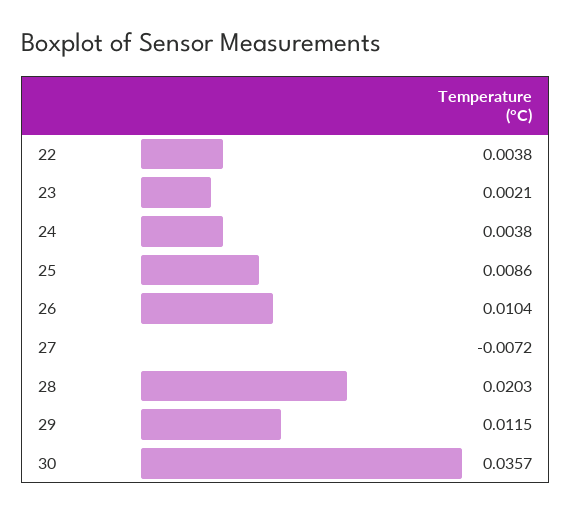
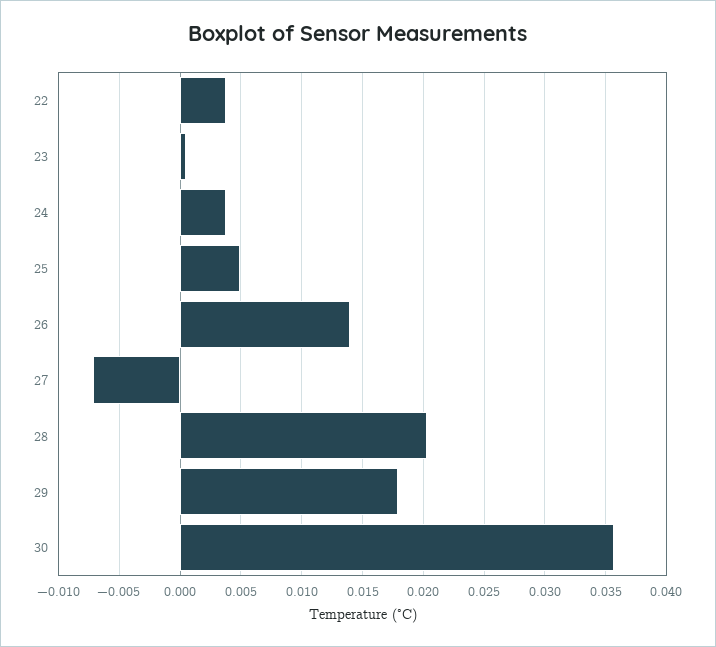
23: 0.0021 -> 0.0005
25: 0.0086 -> 0.005
26: 0.0104 -> 0.014
29: 0.0115 -> 0.018

